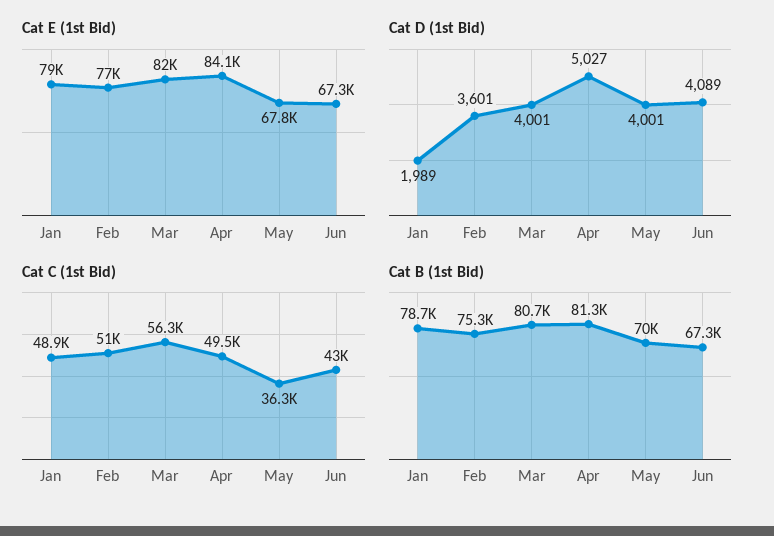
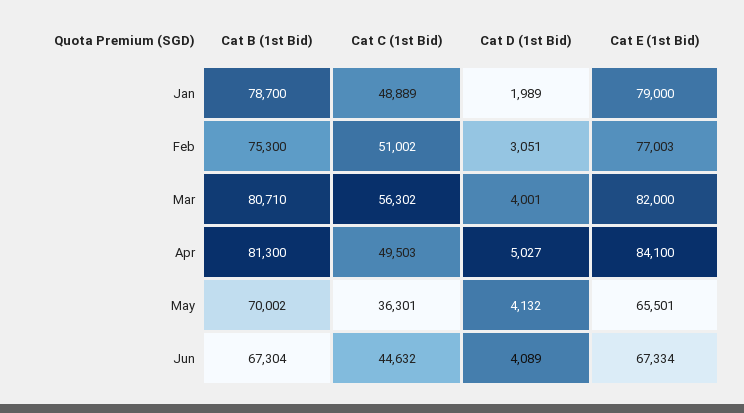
Cat E (1st Bid), May: 67800 -> 65501
Cat D (1st Bid), Feb: 3601 -> 3051
Cat D (1st Bid), May: 4001 -> 4132
Cat C (1st Bid), Jun: 43000 -> 44632

